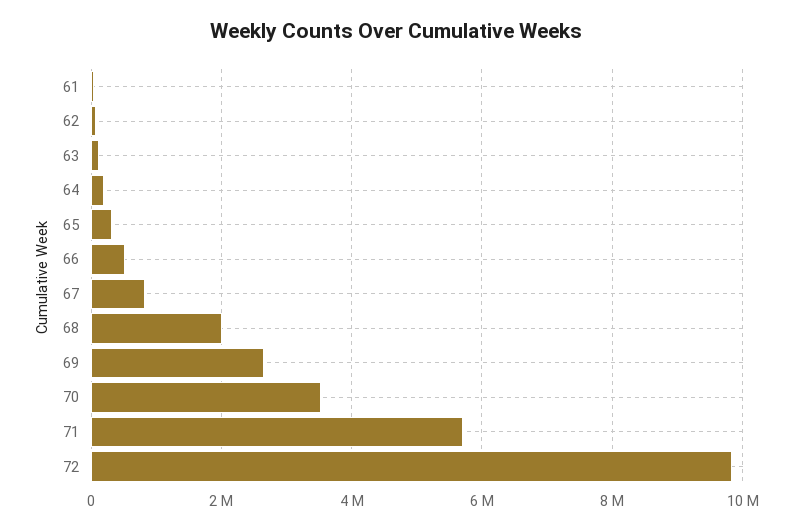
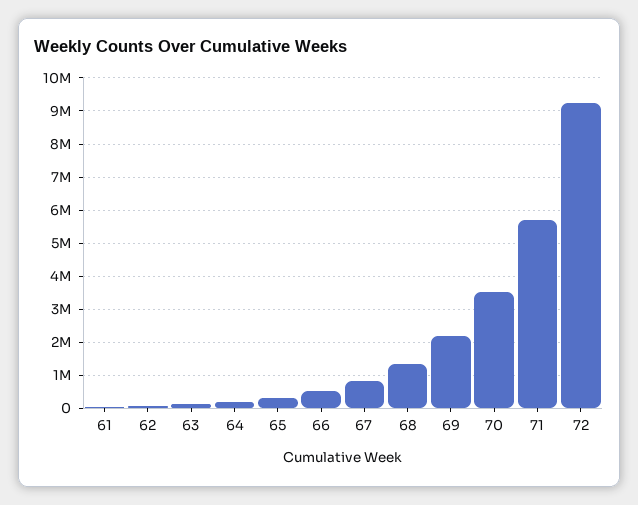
68: 2000000 -> 1400000
69: 2600000 -> 2200000
72: 9800000 -> 9200000

